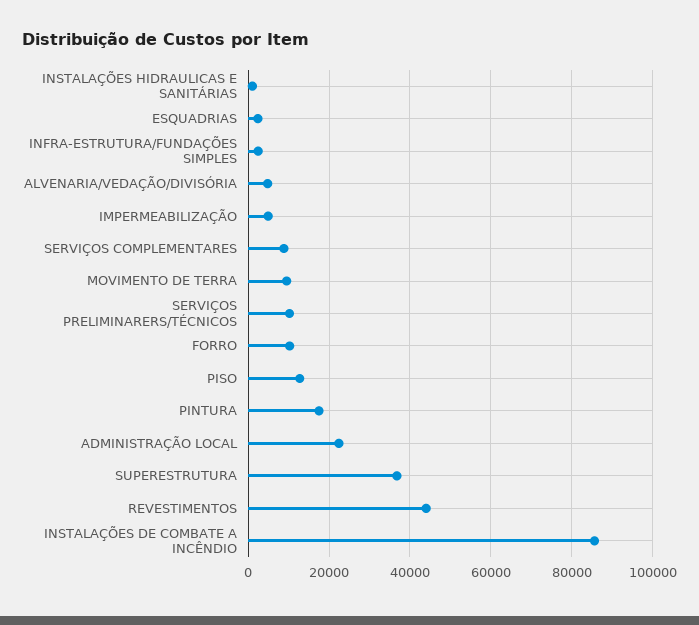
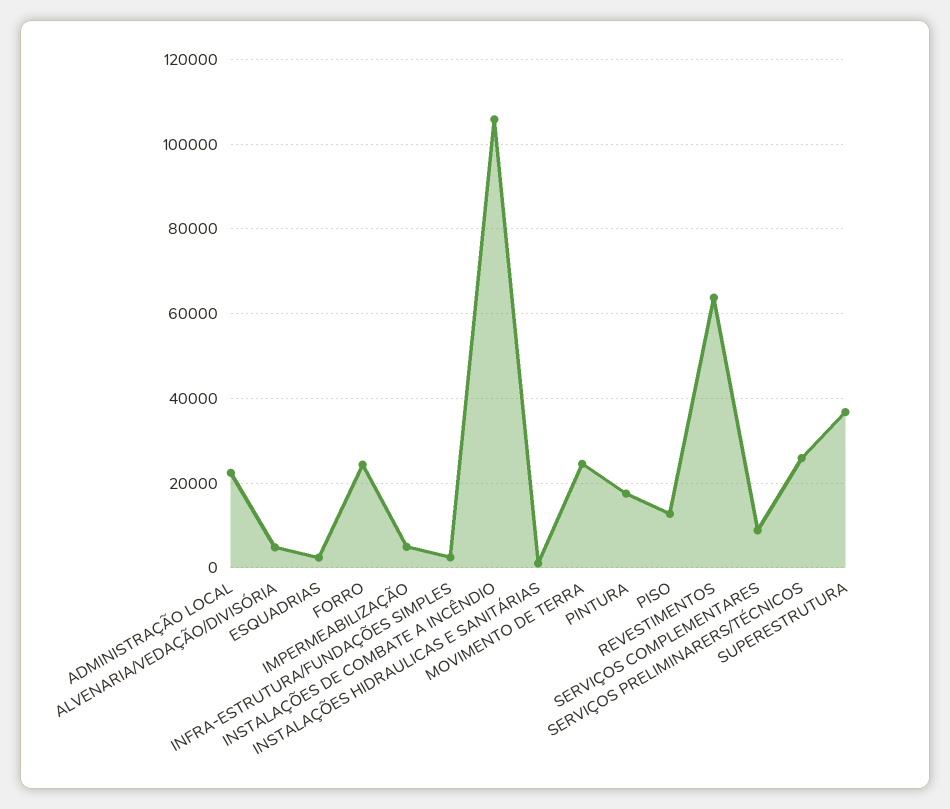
MOVIMENTO DE TERRA: 10000 -> 24000
SERVIÇOS PRELIMINARERS/TÉCNICOS: 10000 -> 26000
FORRO: 10000 -> 24000
REVESTIMENTOS: 44000 -> 64000
INSTALAÇÕES DE COMBATE A INCÊNDIO: 86000 -> 106000

